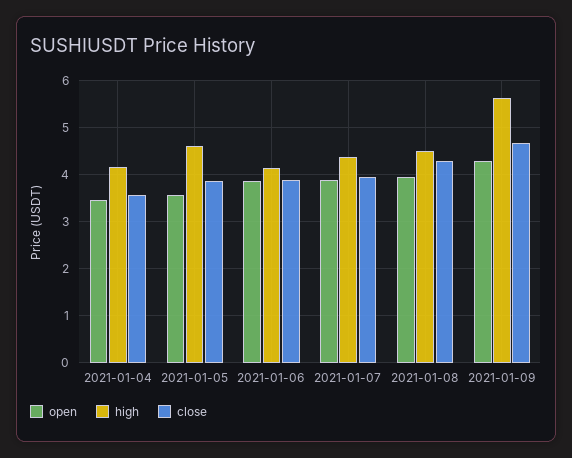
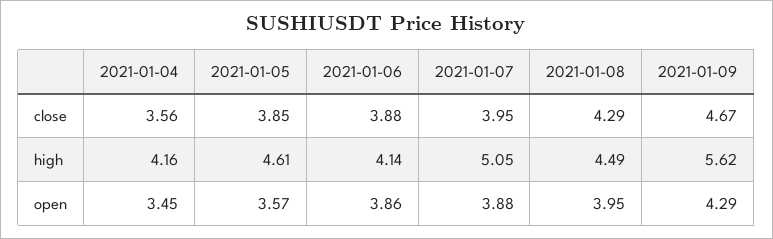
high, 2021-01-07: 4.4 -> 5.05

